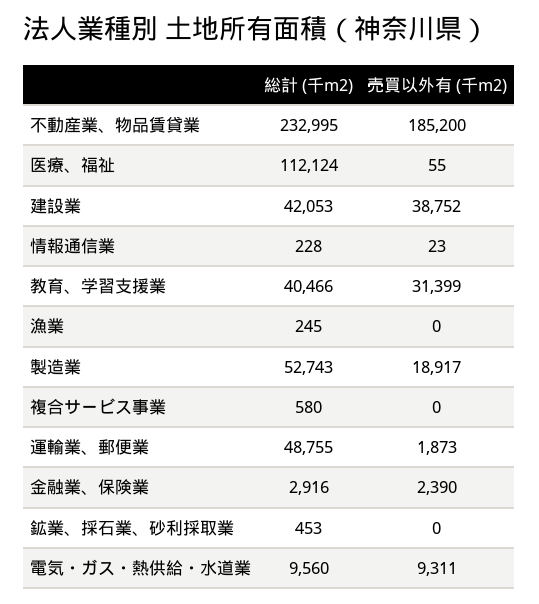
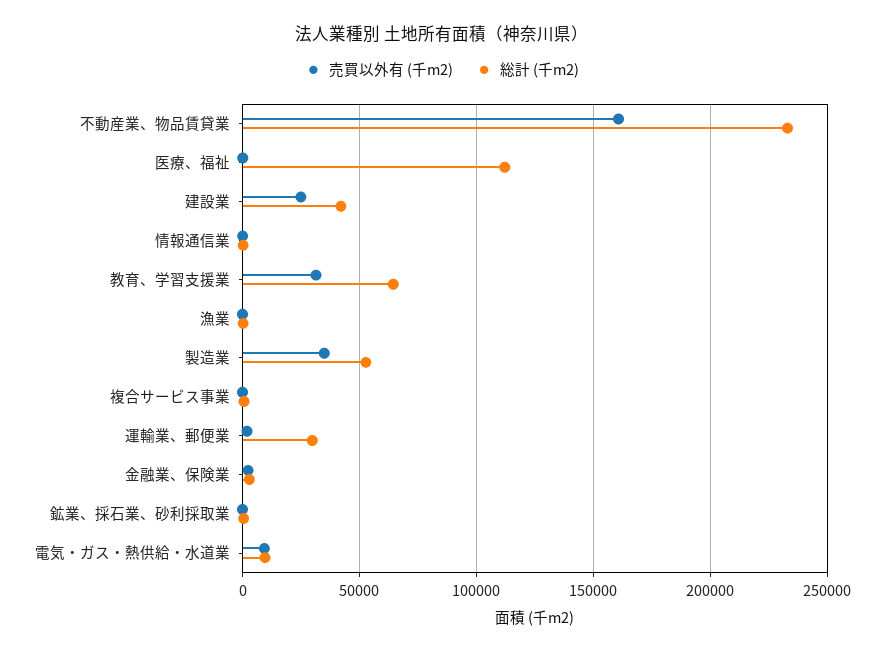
売買以外有 (千m2), 不動産業、物品賃貸業: 185200 -> 160000
売買以外有 (千m2), 建設業: 38752 -> 25000
総計 (千m2), 教育、学習支援業: 40466 -> 65000
売買以外有 (千m2), 製造業: 18917 -> 35000
総計 (千m2), 運輸業、郵便業: 48755 -> 30000

